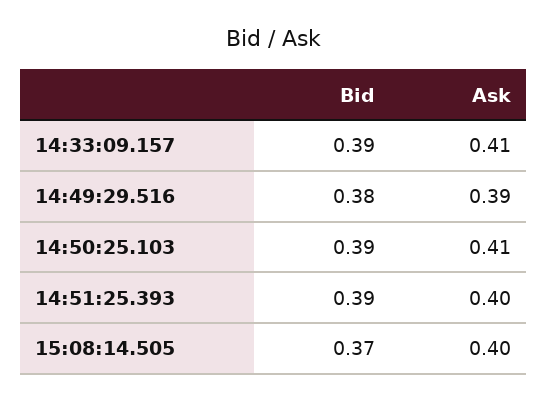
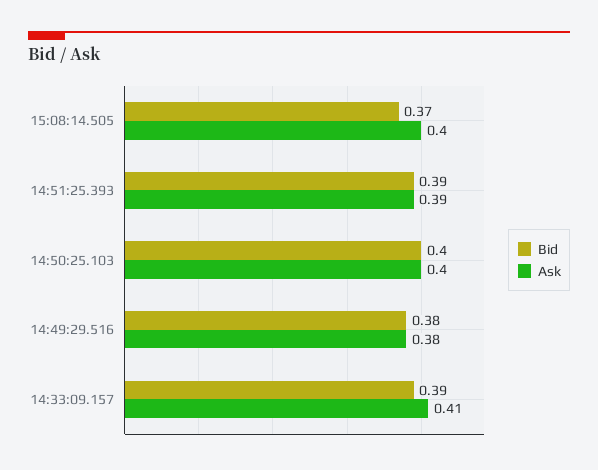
Ask, 14:49:29.516: 0.39 -> 0.38
Bid, 14:50:25.103: 0.39 -> 0.4
Ask, 14:50:25.103: 0.41 -> 0.4
Ask, 14:51:25.393: 0.4 -> 0.39

